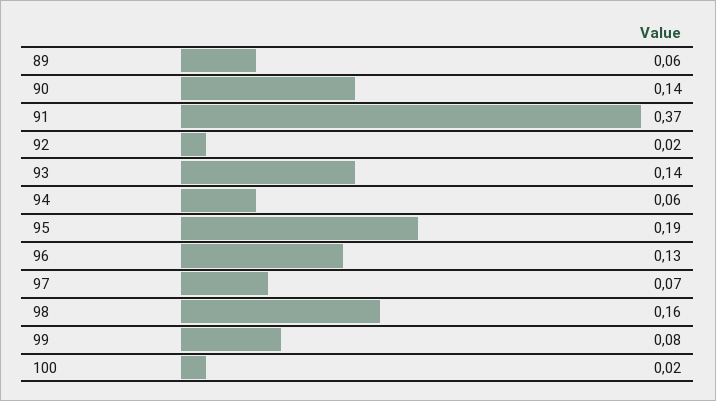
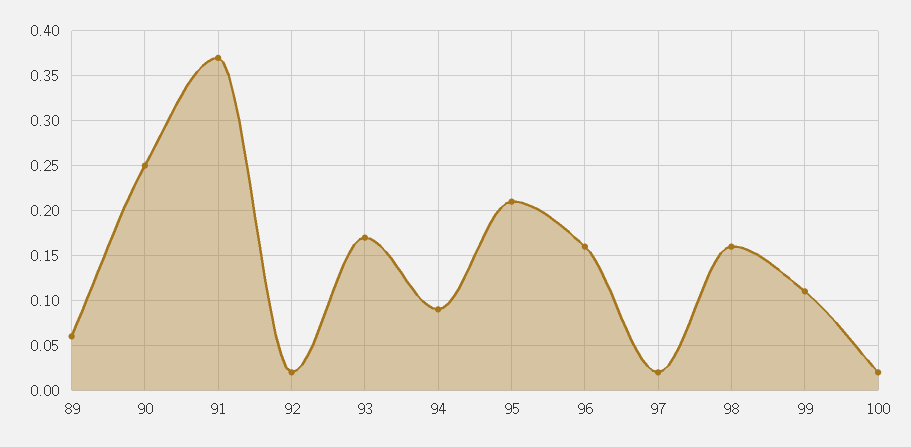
90: 0.14 -> 0.25
93: 0.14 -> 0.17
94: 0.06 -> 0.09
95: 0.19 -> 0.21
96: 0.13 -> 0.16
97: 0.07 -> 0.02
99: 0.08 -> 0.11

